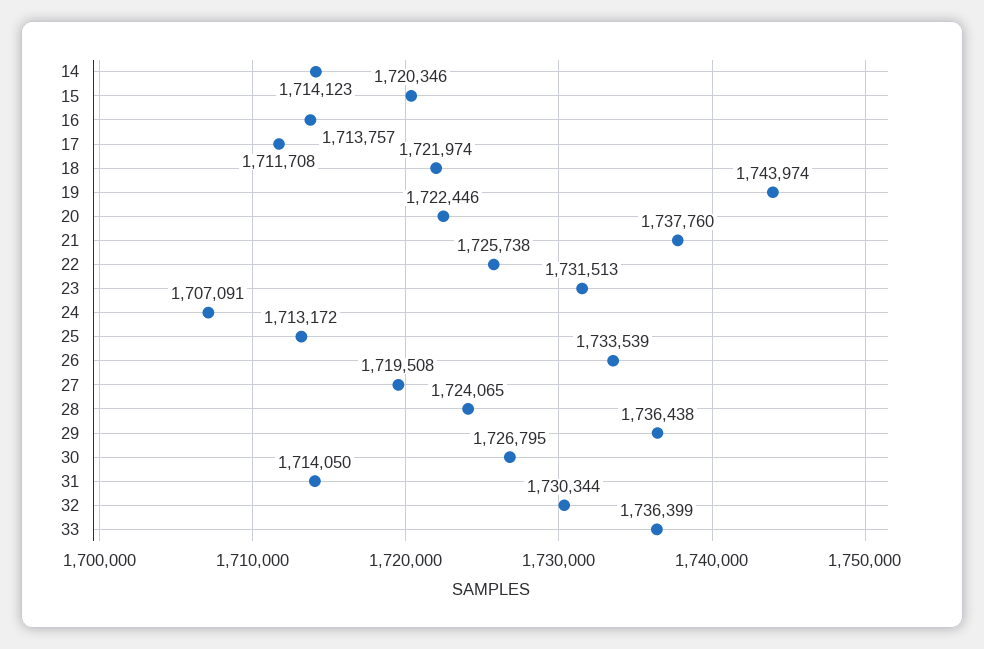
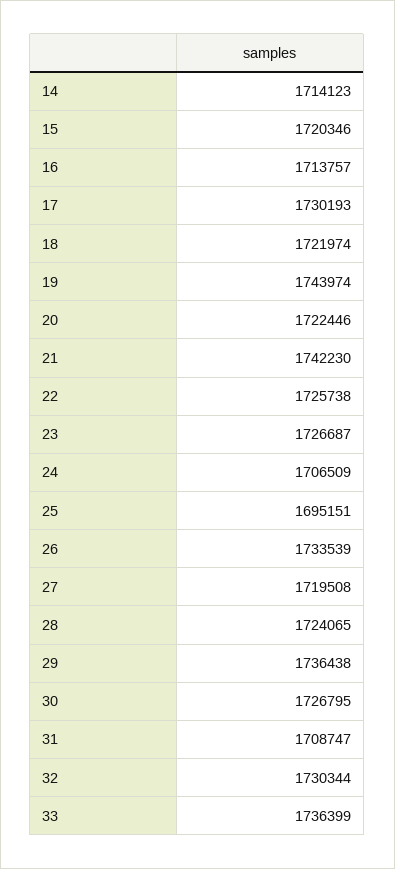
17: 1711708 -> 1730193
21: 1737760 -> 1742230
23: 1731513 -> 1726687
24: 1707091 -> 1706509
25: 1713172 -> 1695151
31: 1714050 -> 1708747

